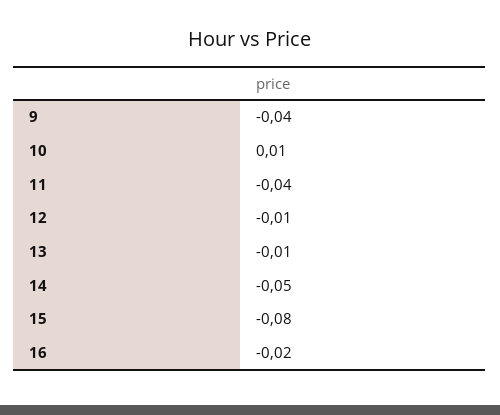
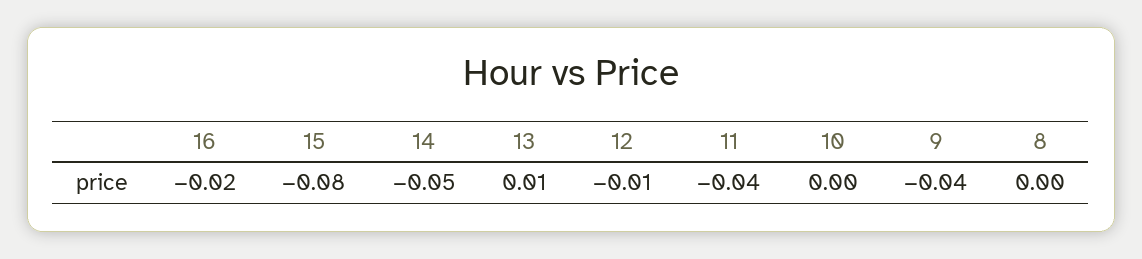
10: 0.01 -> 0
13: -0.01 -> 0.01
8: none -> 0

